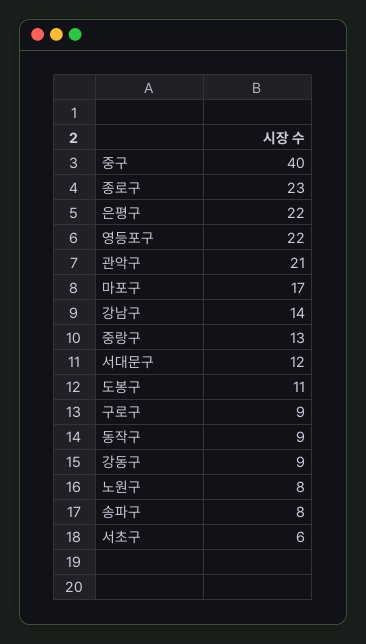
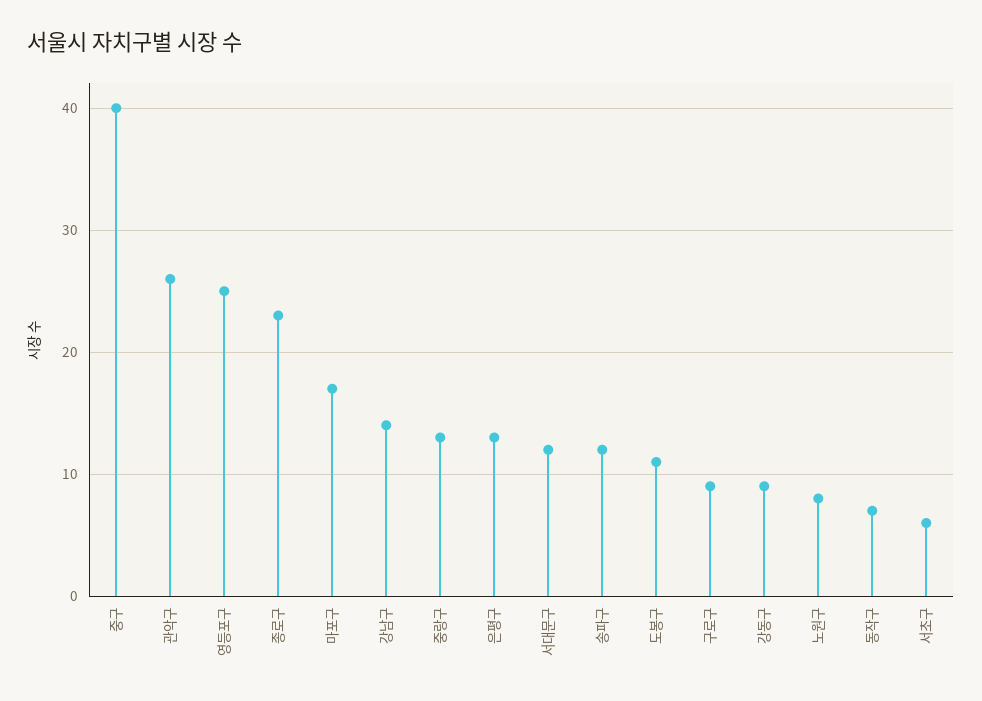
은평구: 22 -> 13
영등포구: 22 -> 25
관악구: 21 -> 26
동작구: 9 -> 7
송파구: 8 -> 12

